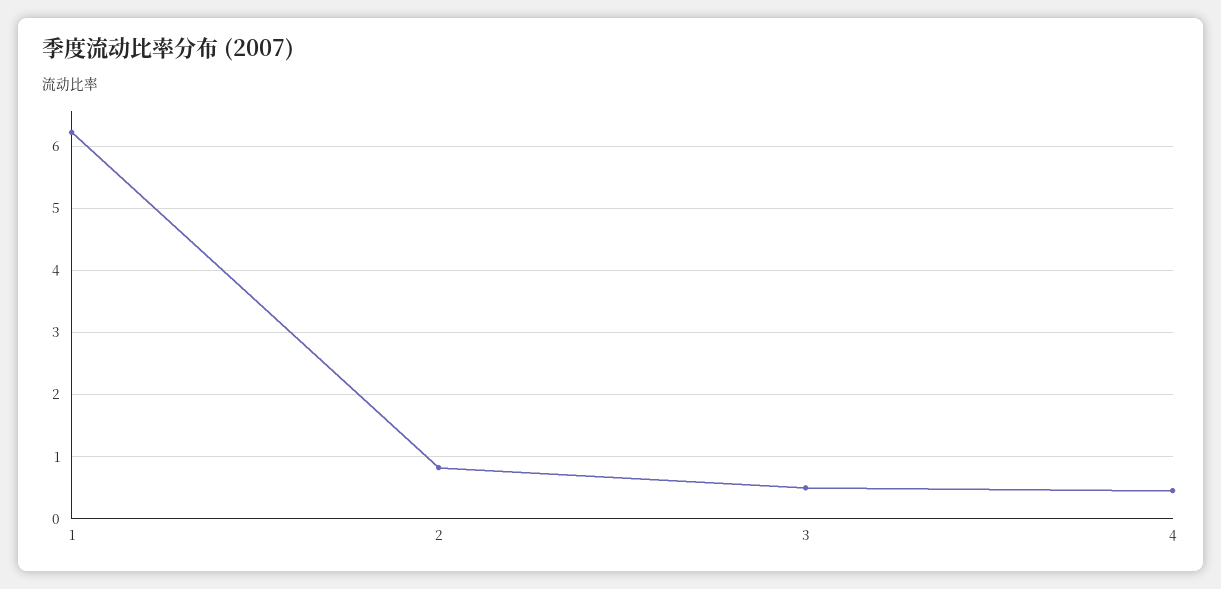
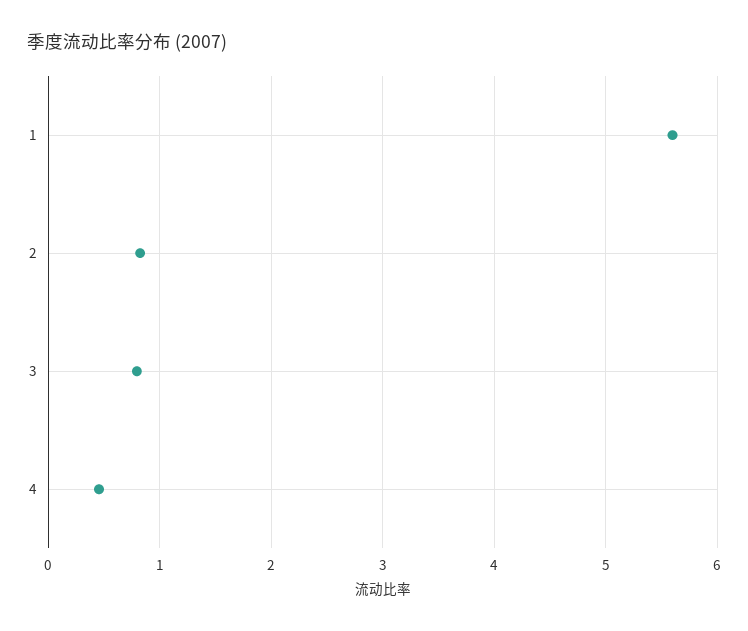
1: 6.2 -> 5.6
3: 0.5 -> 0.8

